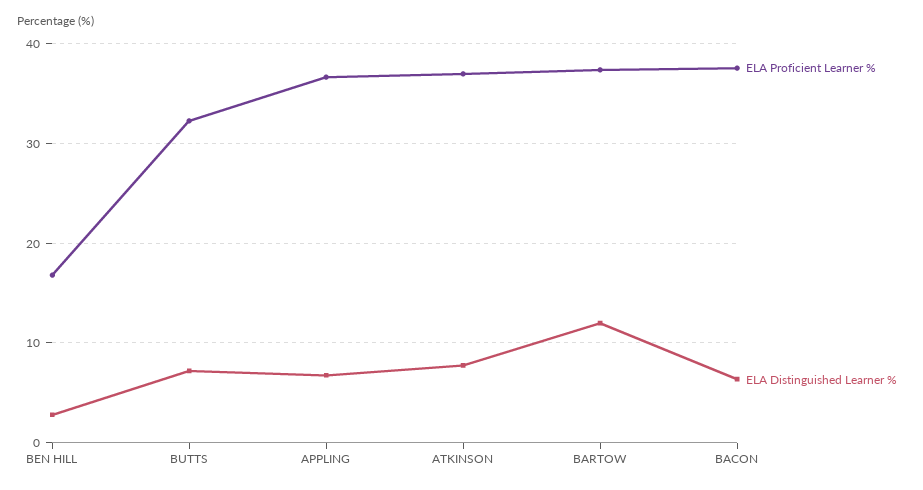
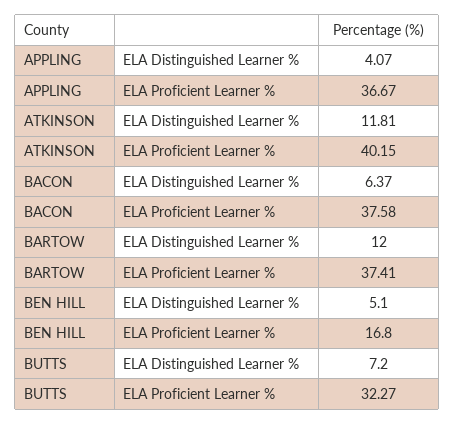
ELA Distinguished Learner %, BEN HILL: 3 -> 5.1
ELA Distinguished Learner %, APPLING: 7 -> 4.07
ELA Proficient Learner %, ATKINSON: 37 -> 40.15
ELA Distinguished Learner %, ATKINSON: 8 -> 11.81

